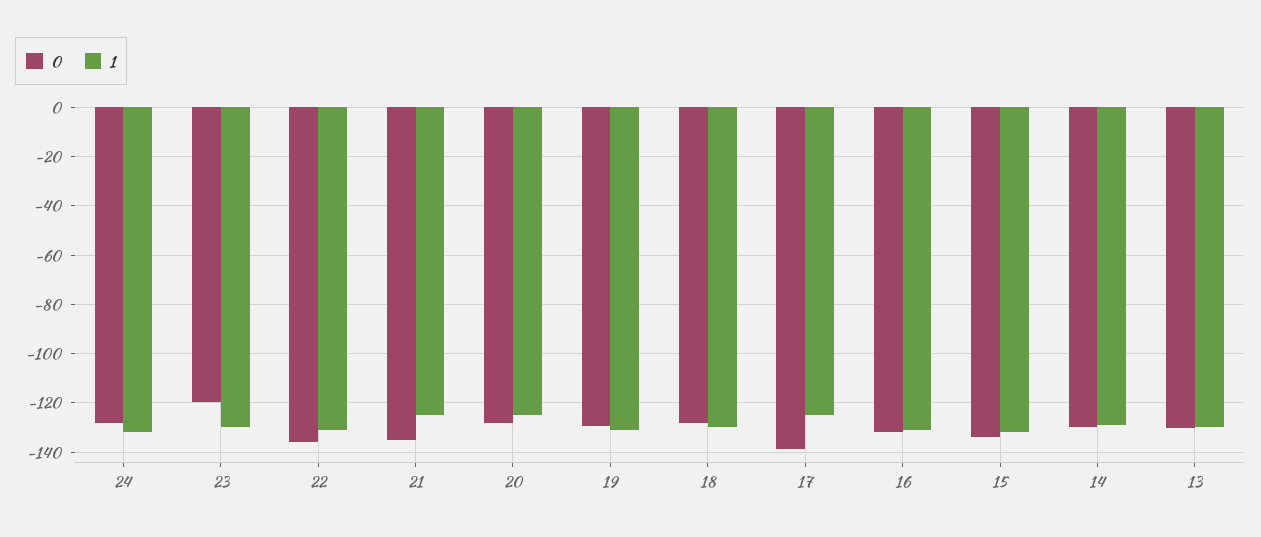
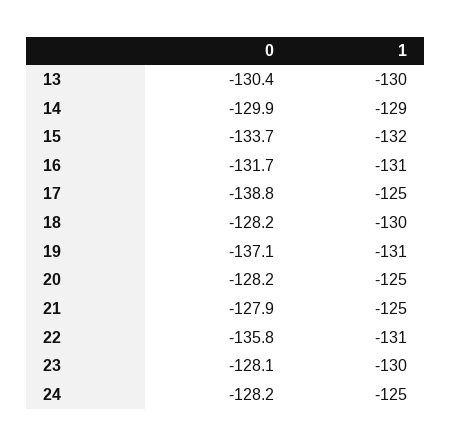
1, 24: -132.5 -> -125
0, 23: -120 -> -128.1
0, 21: -135 -> -127.9
0, 19: -130 -> -137.1

